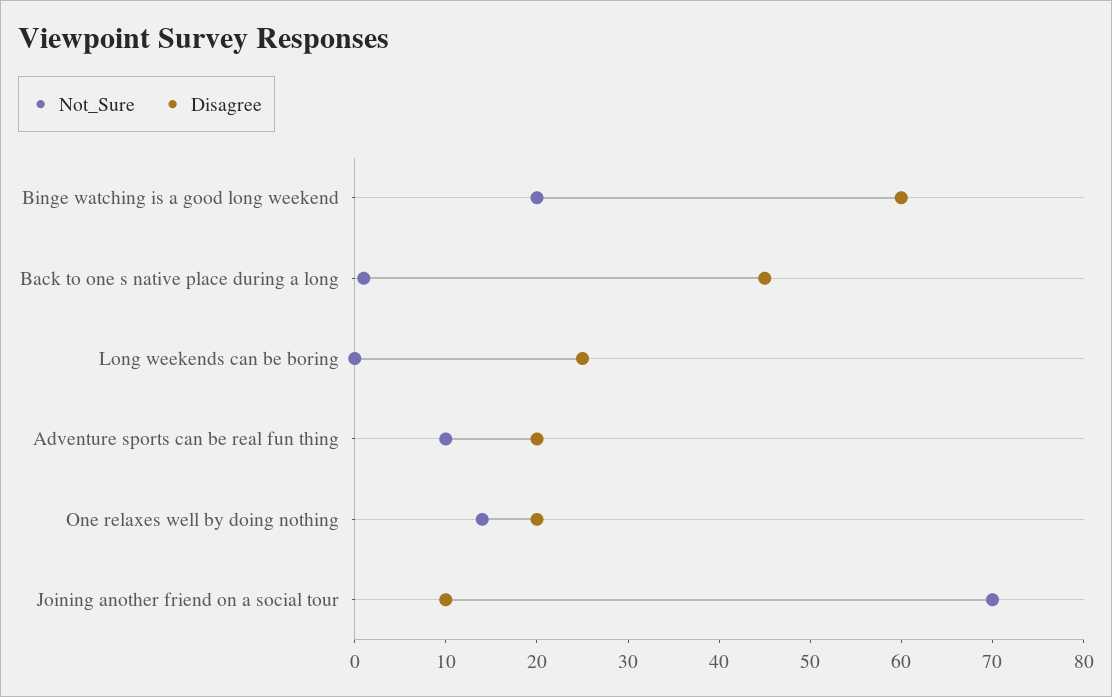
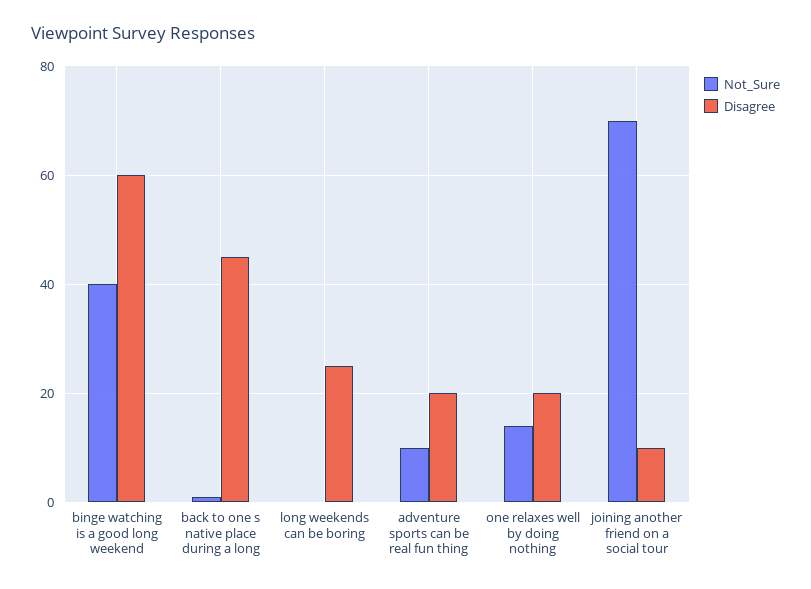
Not_Sure, Binge watching is a good long weekend: 20 -> 40

